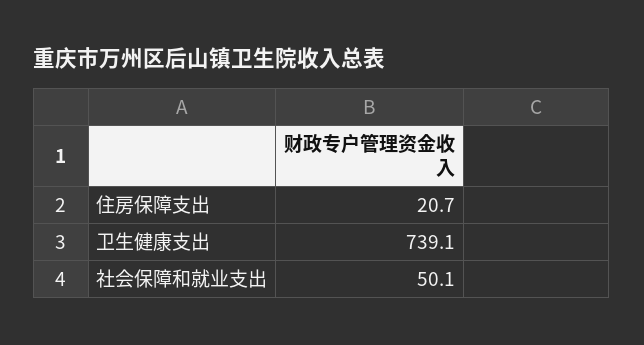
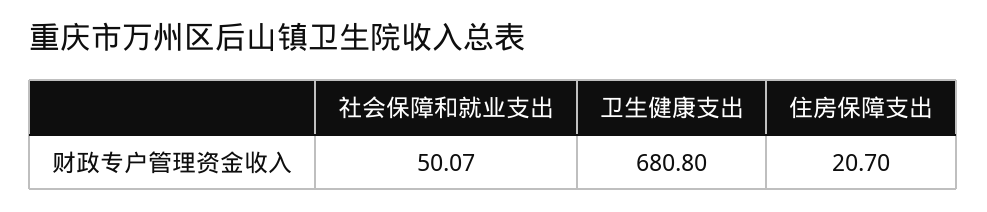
卫生健康支出: 739.1 -> 680.8

